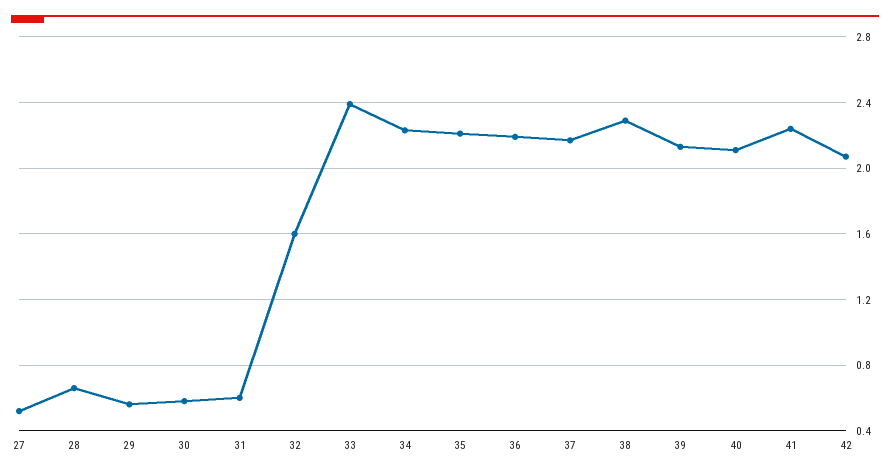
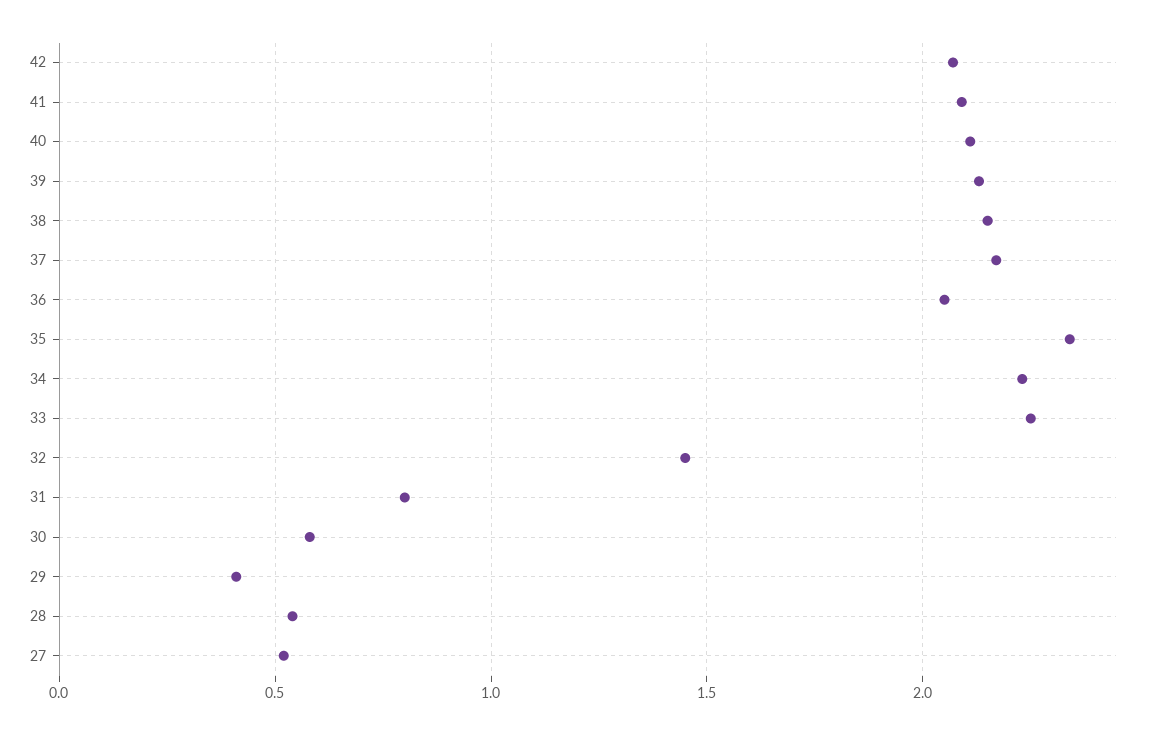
28: 0.65 -> 0.55
29: 0.55 -> 0.4
31: 0.6 -> 0.8
32: 1.6 -> 1.45
33: 2.4 -> 2.25
35: 2.2 -> 2.35
36: 2.2 -> 2.05
38: 2.3 -> 2.15
41: 2.25 -> 2.1

